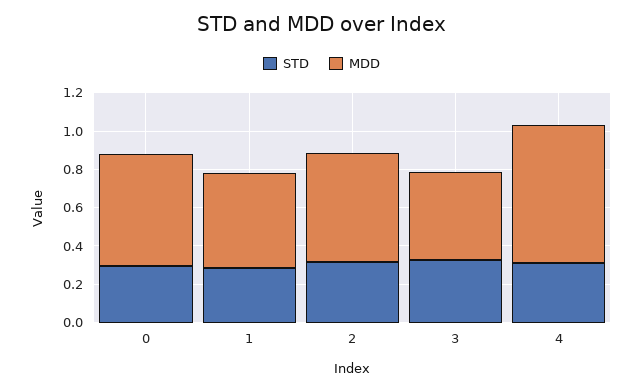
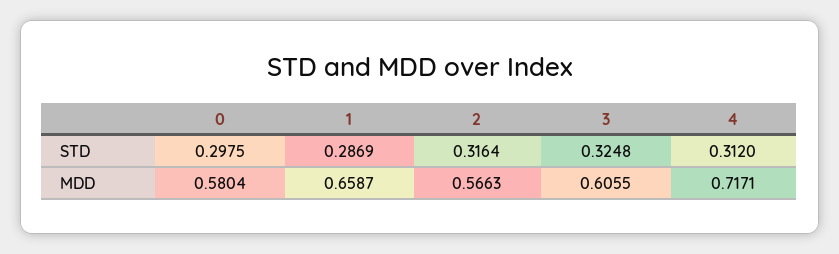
MDD, 1: 0.5 -> 0.6587
MDD, 3: 0.45 -> 0.6055

